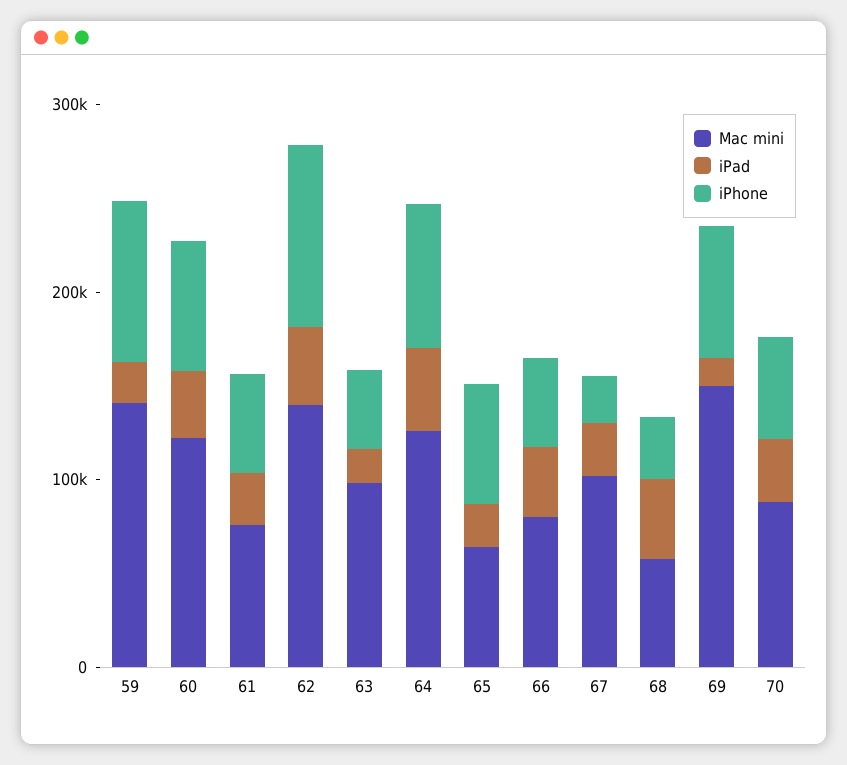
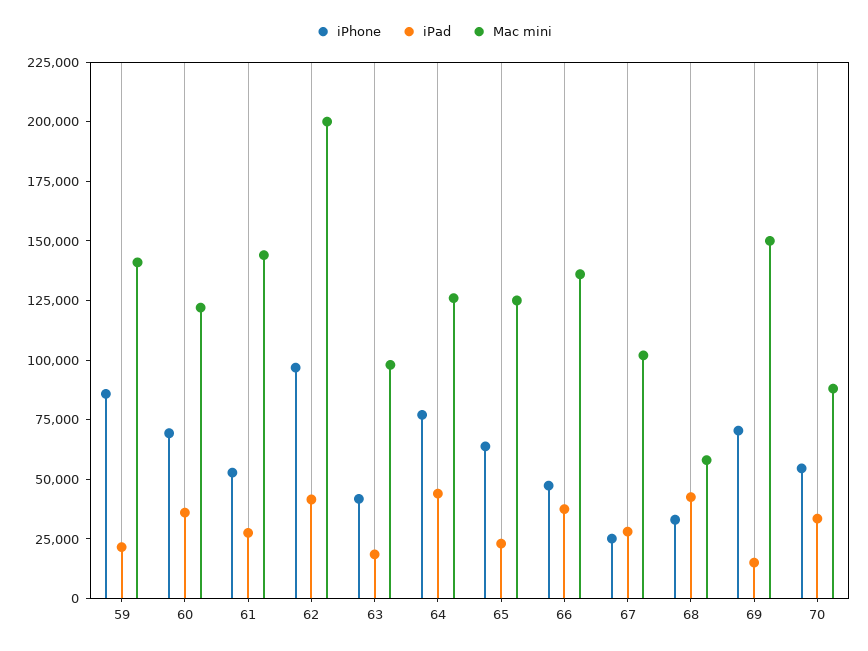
Mac mini, 61: 80000 -> 145000
Mac mini, 62: 140000 -> 200000
Mac mini, 65: 60000 -> 125000
Mac mini, 66: 80000 -> 135000

